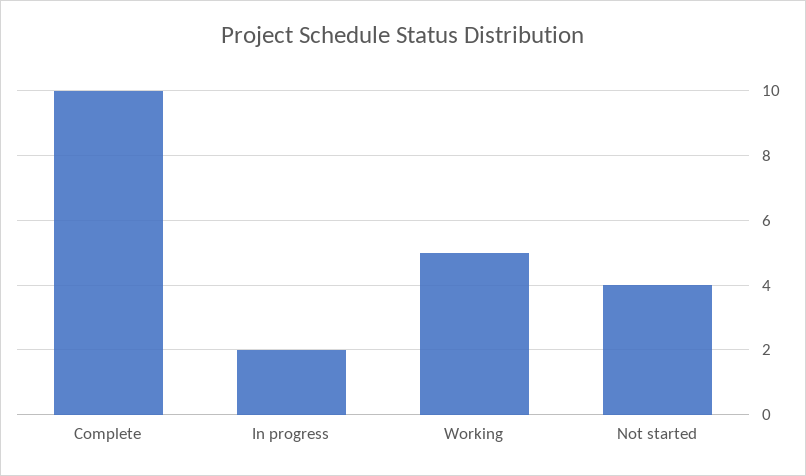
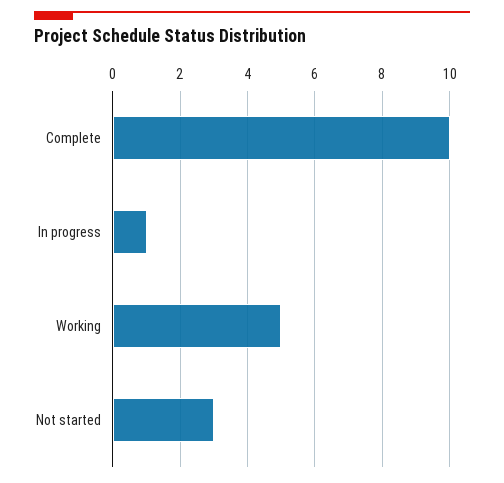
In progress: 2 -> 1
Not started: 4 -> 3

